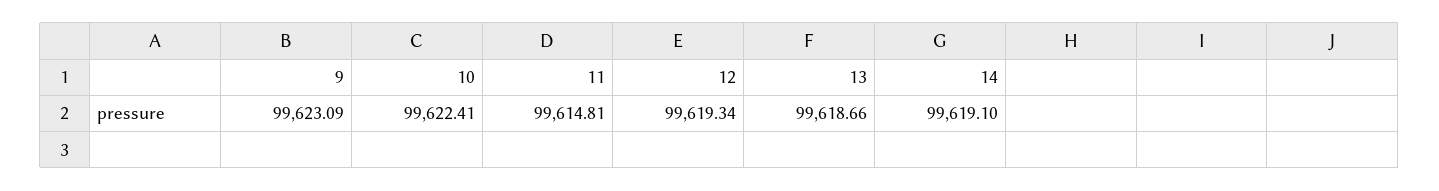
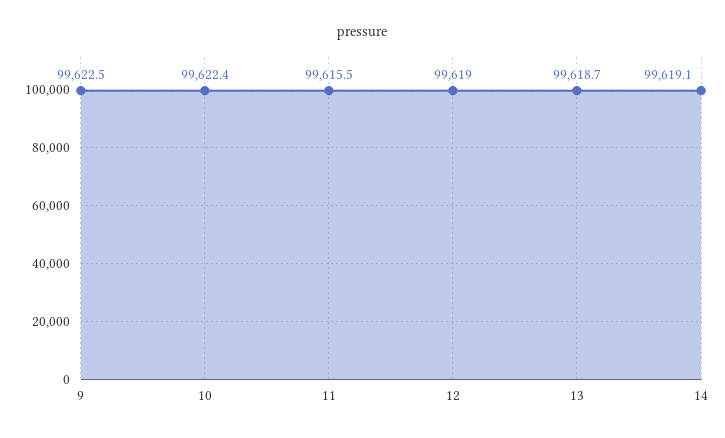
9: 99623.09 -> 99622.5
11: 99614.81 -> 99615.5
12: 99619.34 -> 99619

